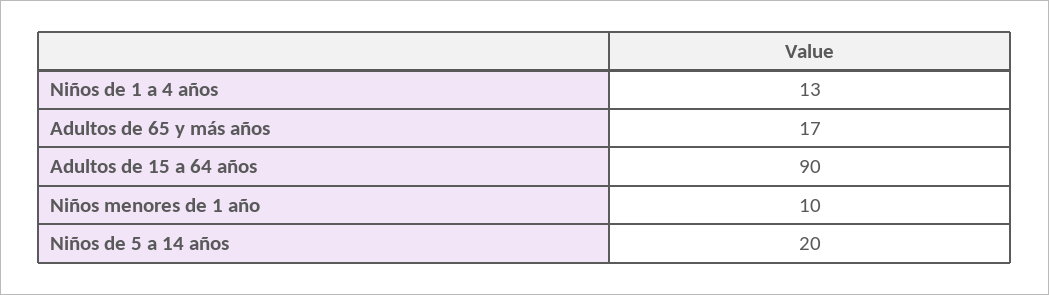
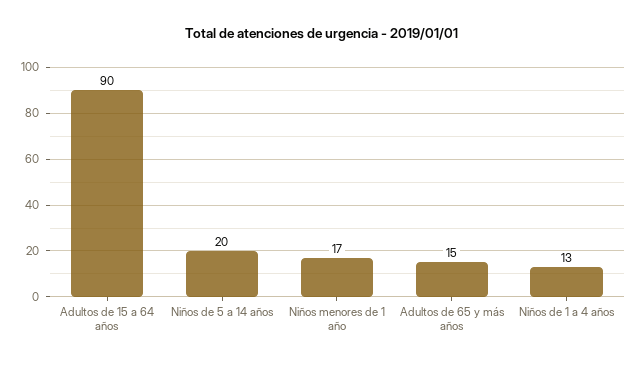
Adultos de 65 y más años: 17 -> 15
Niños menores de 1 año: 10 -> 17

